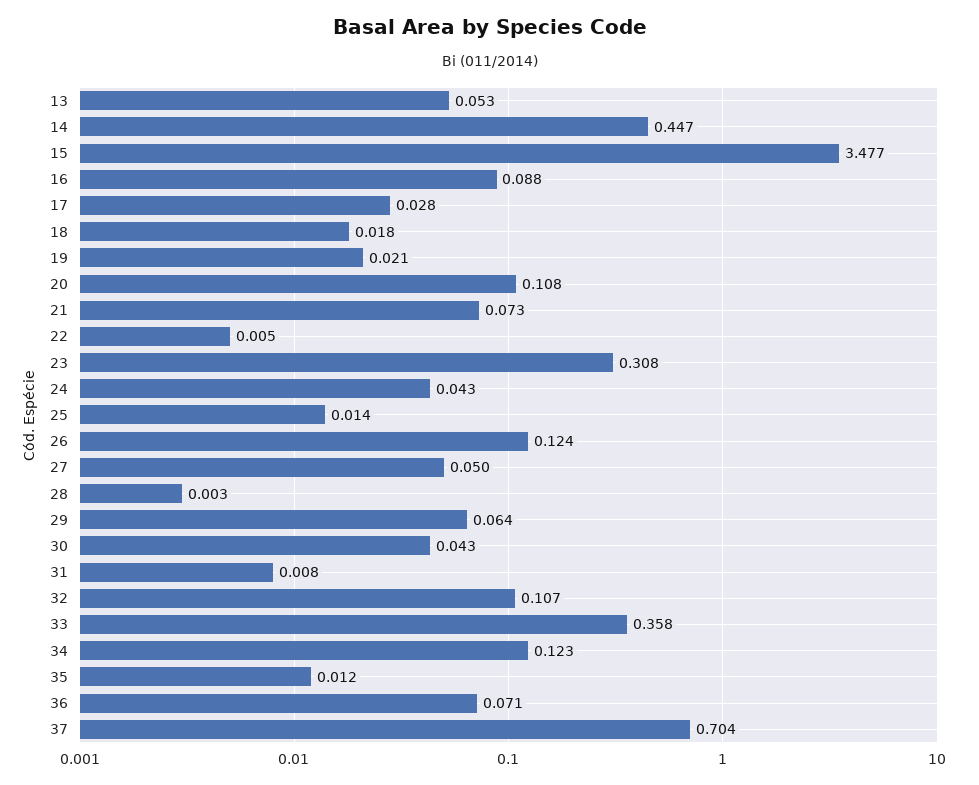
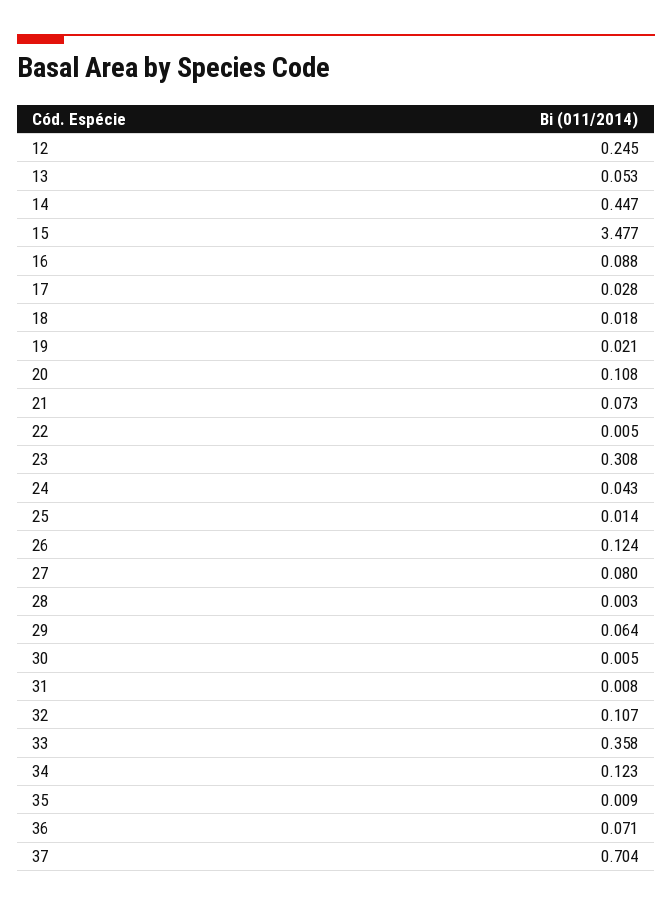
27: 0.05 -> 0.08
30: 0.043 -> 0.005
35: 0.012 -> 0.009
12: none -> 0.245

